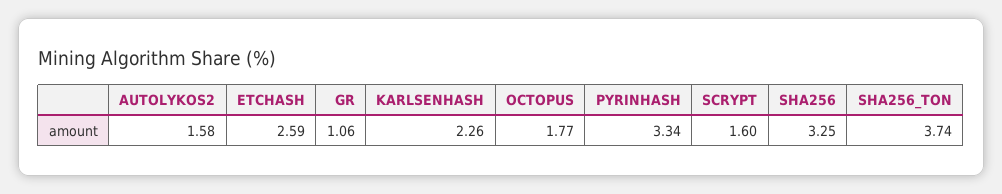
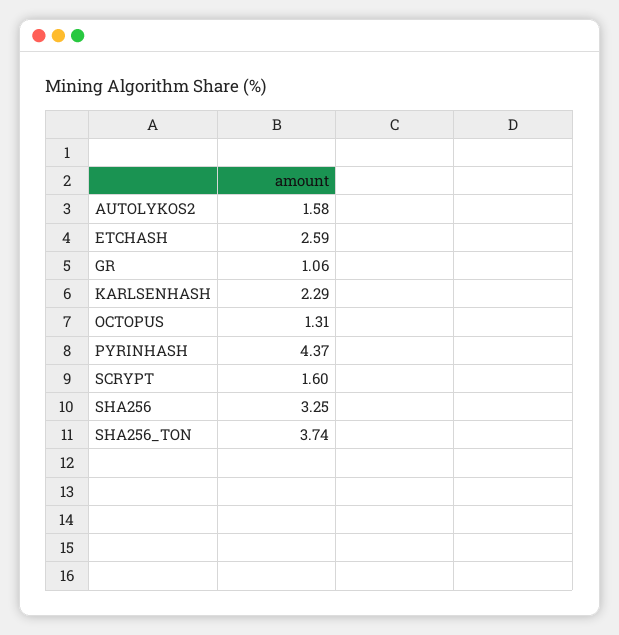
KARLSENHASH: 2.26 -> 2.29
OCTOPUS: 1.77 -> 1.31
PYRINHASH: 3.34 -> 4.37

